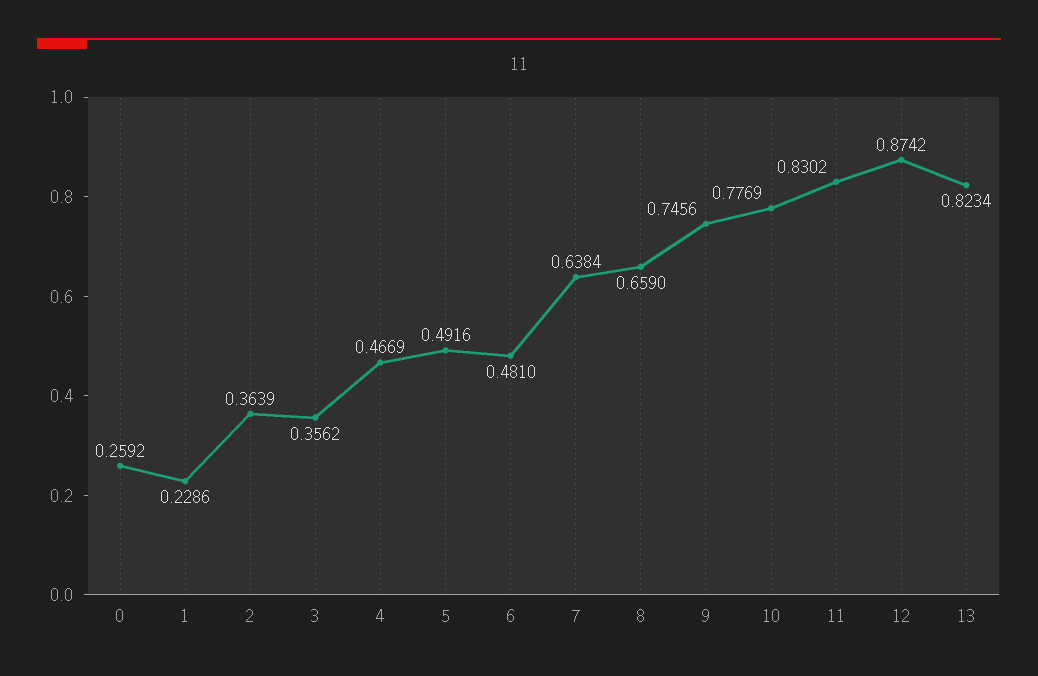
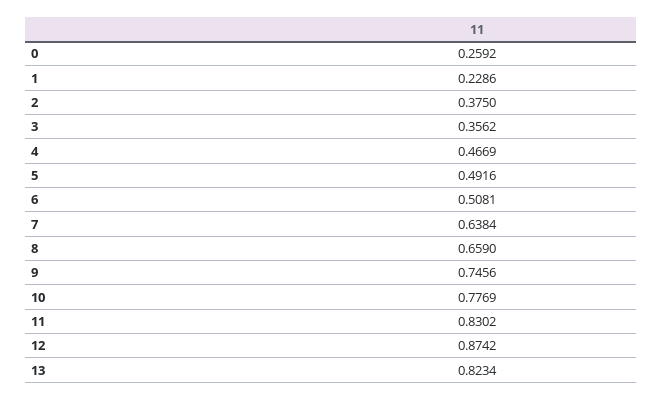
2: 0.3639 -> 0.375
6: 0.481 -> 0.5081

